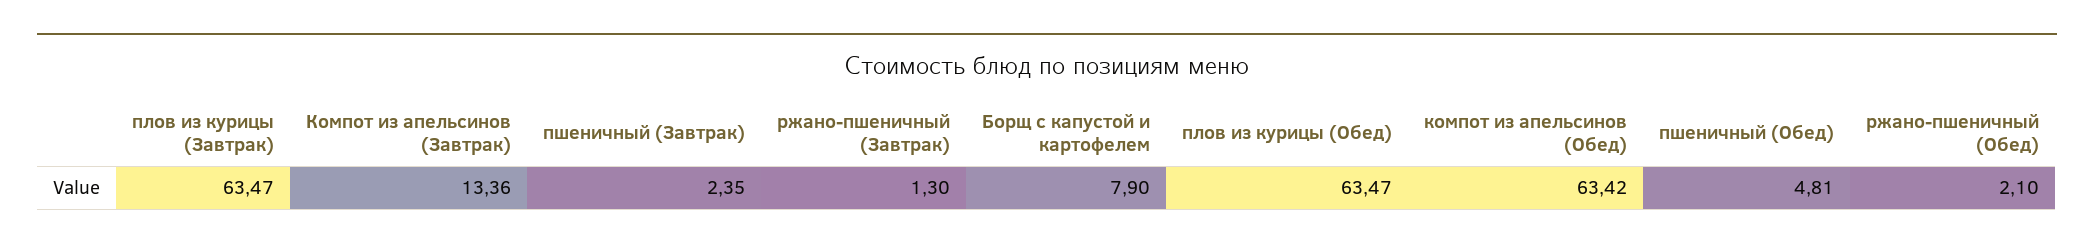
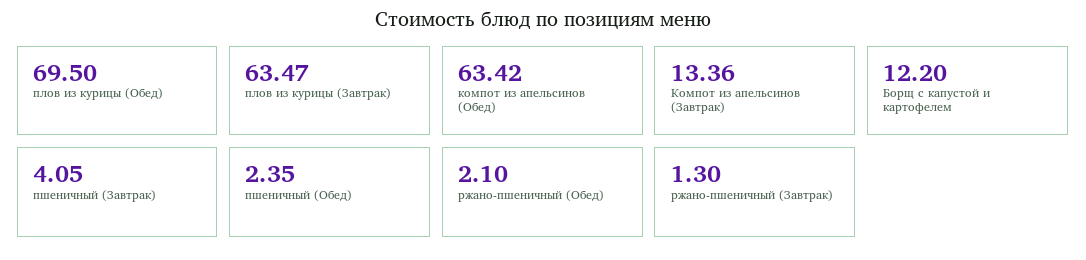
пшеничный (Завтрак): 2.35 -> 4.05
Борщ с капустой и картофелем: 7.9 -> 12.2
плов из курицы (Обед): 63.47 -> 69.5
пшеничный (Обед): 4.81 -> 2.35

